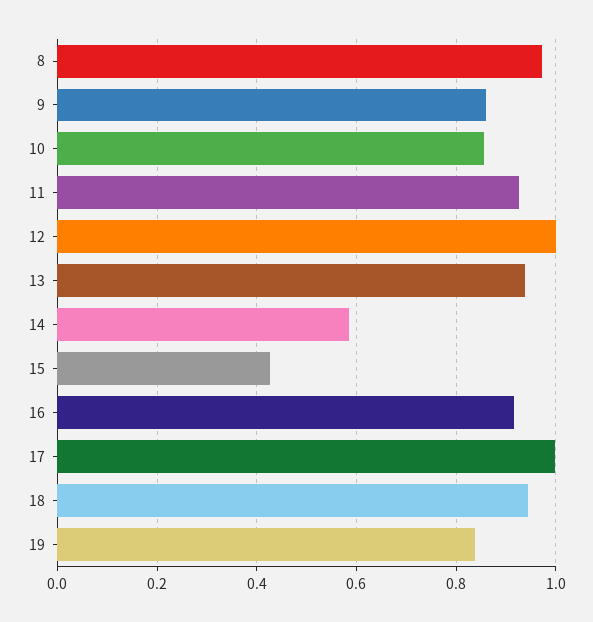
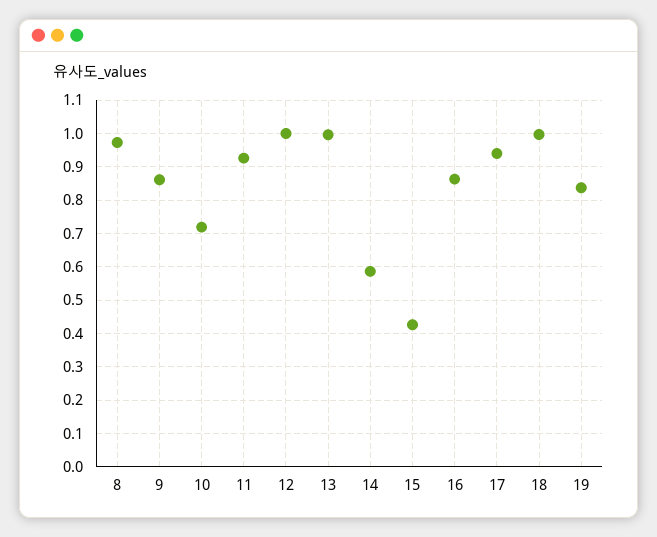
10: 0.86 -> 0.72
13: 0.94 -> 1
16: 0.92 -> 0.86
17: 1 -> 0.94
18: 0.94 -> 1

